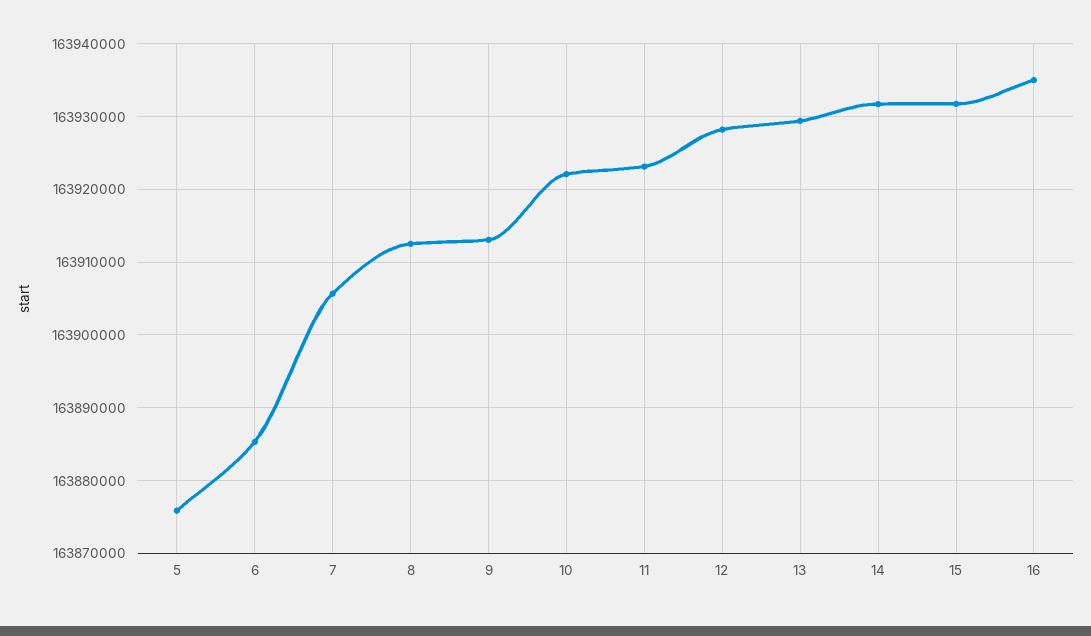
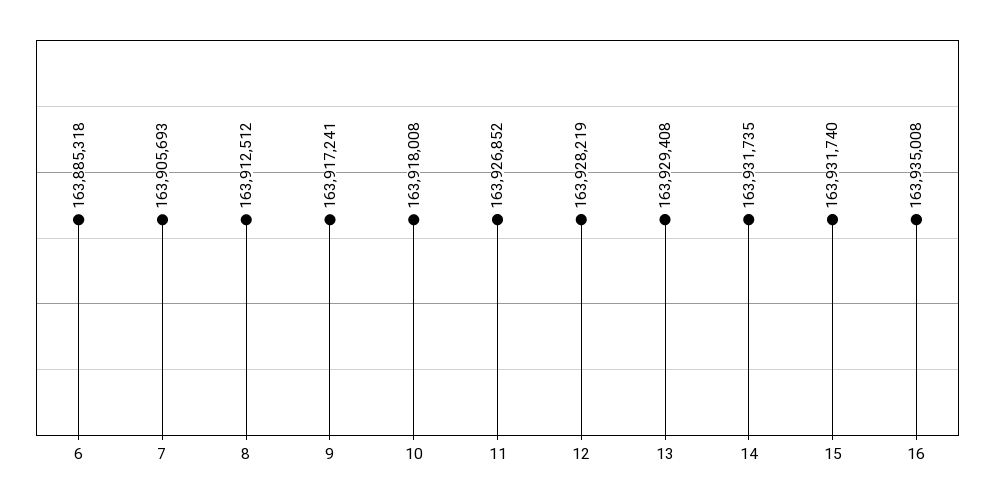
5: 163876000 -> none
9: 163913000 -> 163917241
10: 163922000 -> 163918008
11: 163923000 -> 163926852

